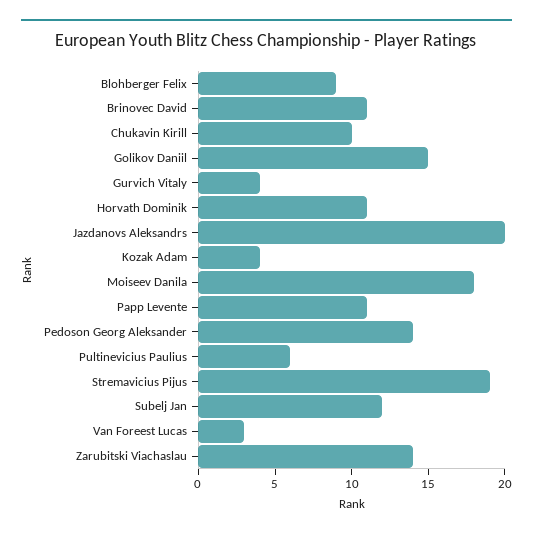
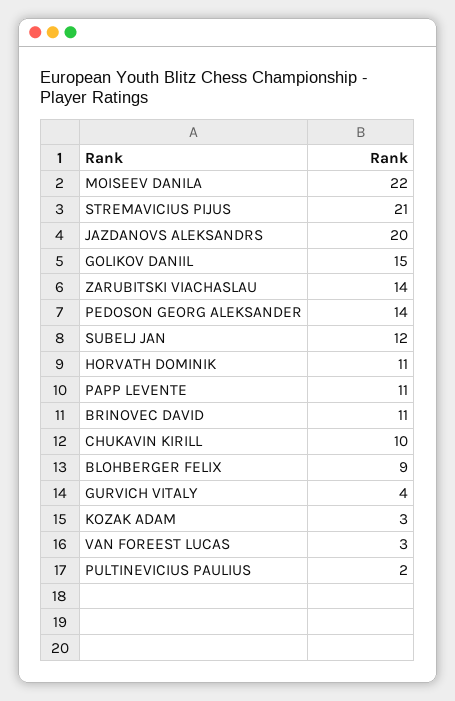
Kozak Adam: 4 -> 3
Moiseev Danila: 18 -> 22
Pultinevicius Paulius: 6 -> 2
Stremavicius Pijus: 19 -> 21

